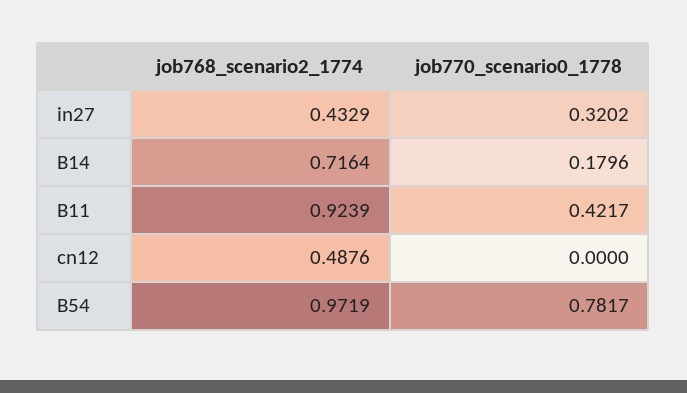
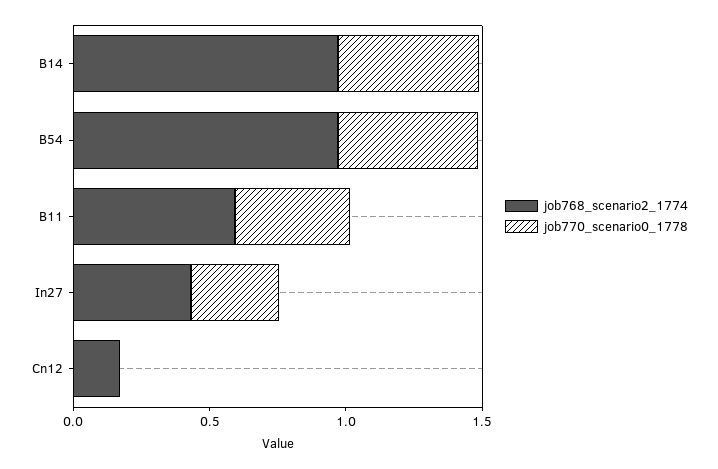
job768_scenario2_1774, B14: 0.7164 -> 1
job770_scenario0_1778, B14: 0.1796 -> 0.5
job768_scenario2_1774, B11: 0.9239 -> 0.6
job768_scenario2_1774, cn12: 0.4876 -> 0.2
job770_scenario0_1778, B54: 0.7817 -> 0.5

